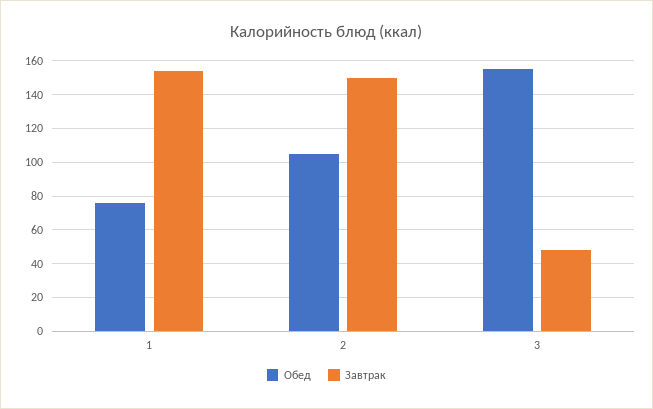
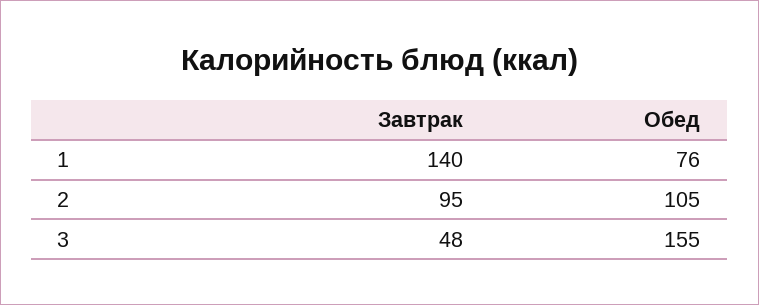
Завтрак, 1: 155 -> 140
Завтрак, 2: 150 -> 95

